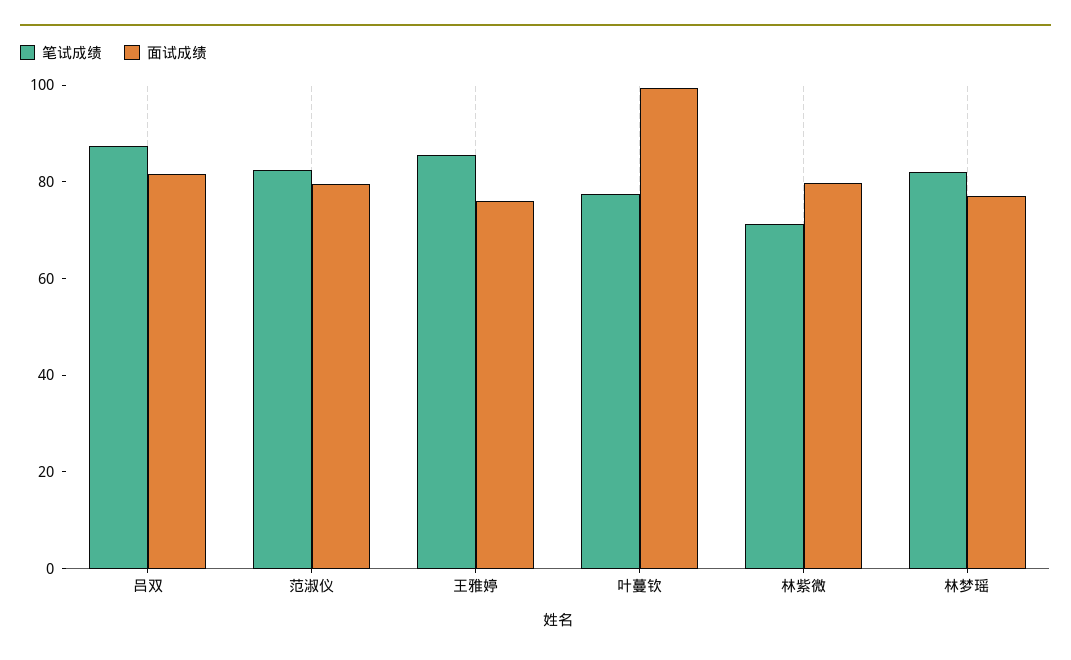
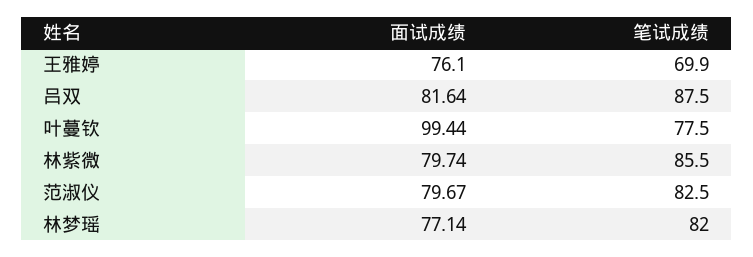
笔试成绩, 王雅婷: 85 -> 69.9
笔试成绩, 林紫微: 70 -> 85.5

